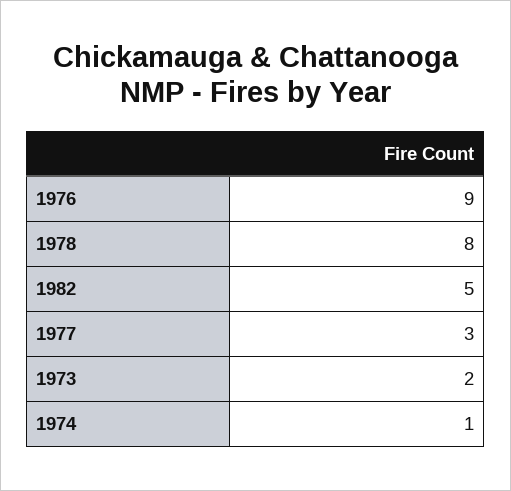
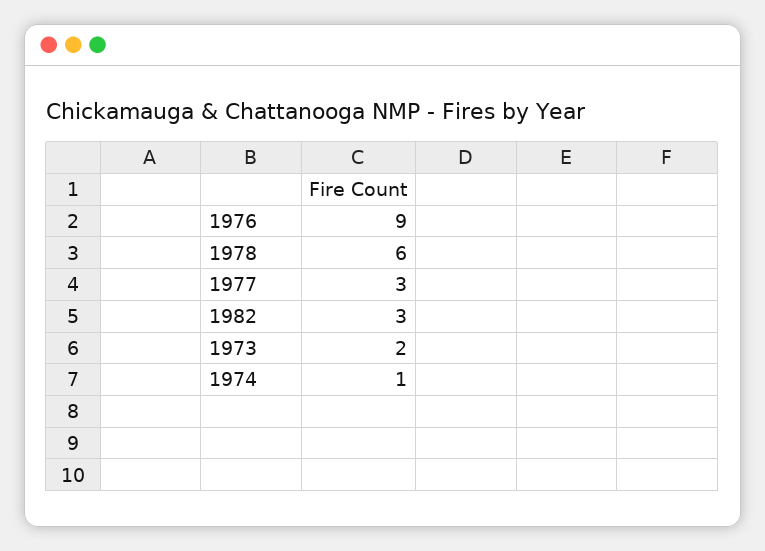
1978: 8 -> 6
1982: 5 -> 3

